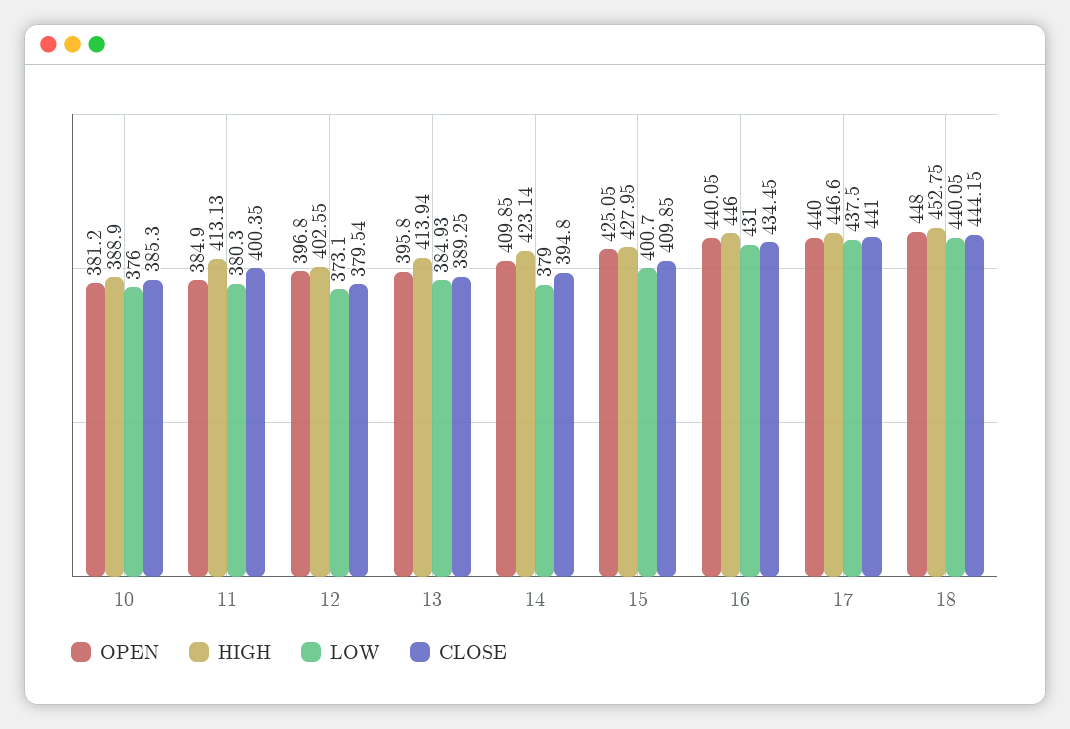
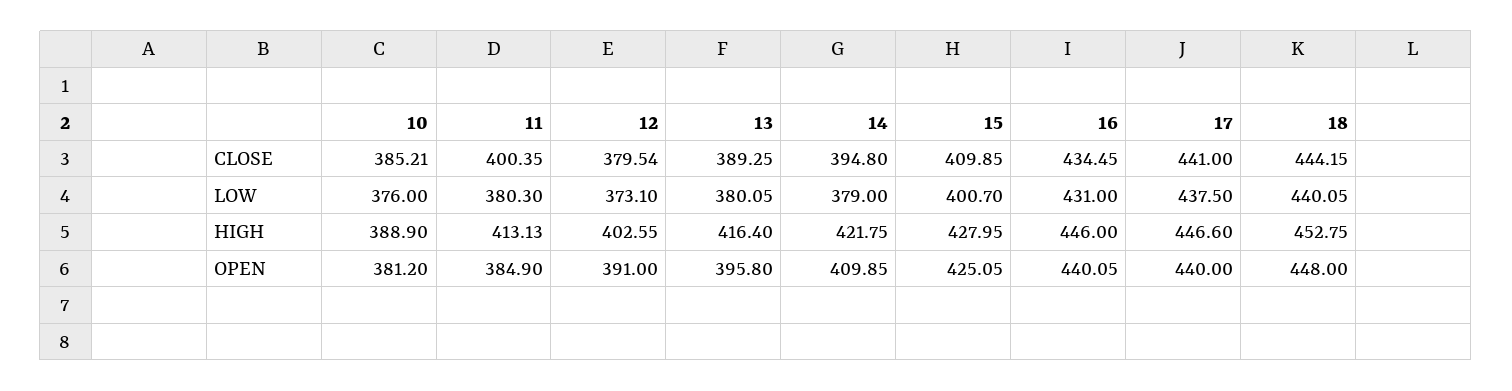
CLOSE, 10: 385.3 -> 385.21
OPEN, 12: 396.8 -> 391
HIGH, 13: 413.94 -> 416.4
LOW, 13: 384.93 -> 380.05
HIGH, 14: 423.14 -> 421.75

